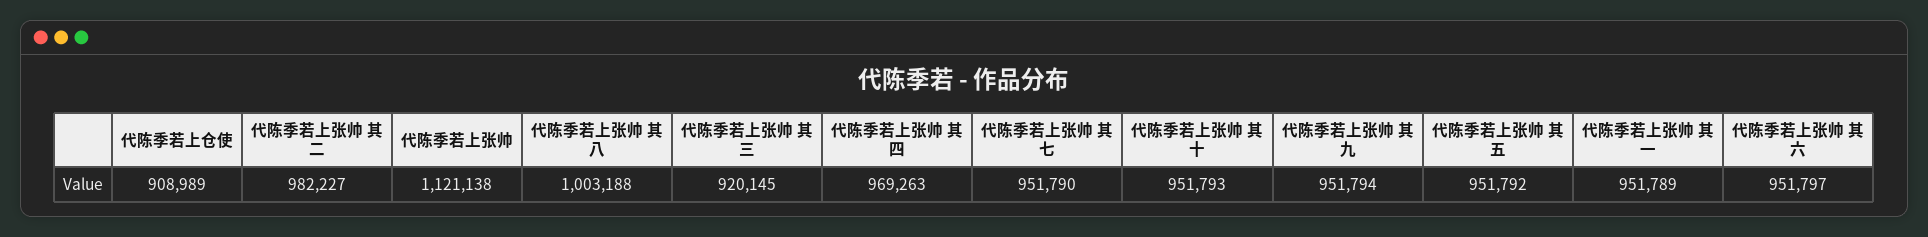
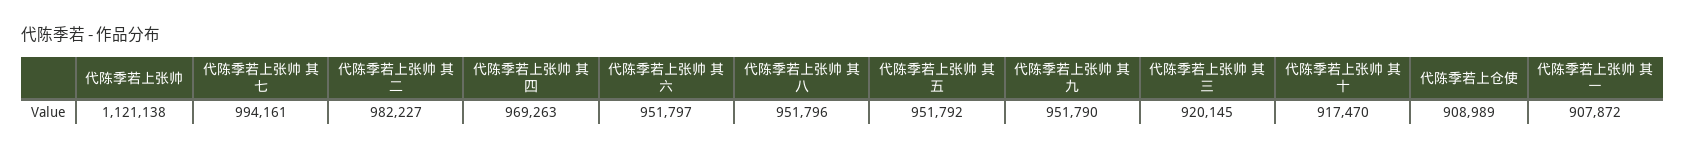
代陈季若上张帅 其八: 1003188 -> 951796
代陈季若上张帅 其七: 951790 -> 994161
代陈季若上张帅 其十: 951793 -> 917470
代陈季若上张帅 其九: 951794 -> 951790
代陈季若上张帅 其一: 951789 -> 907872

